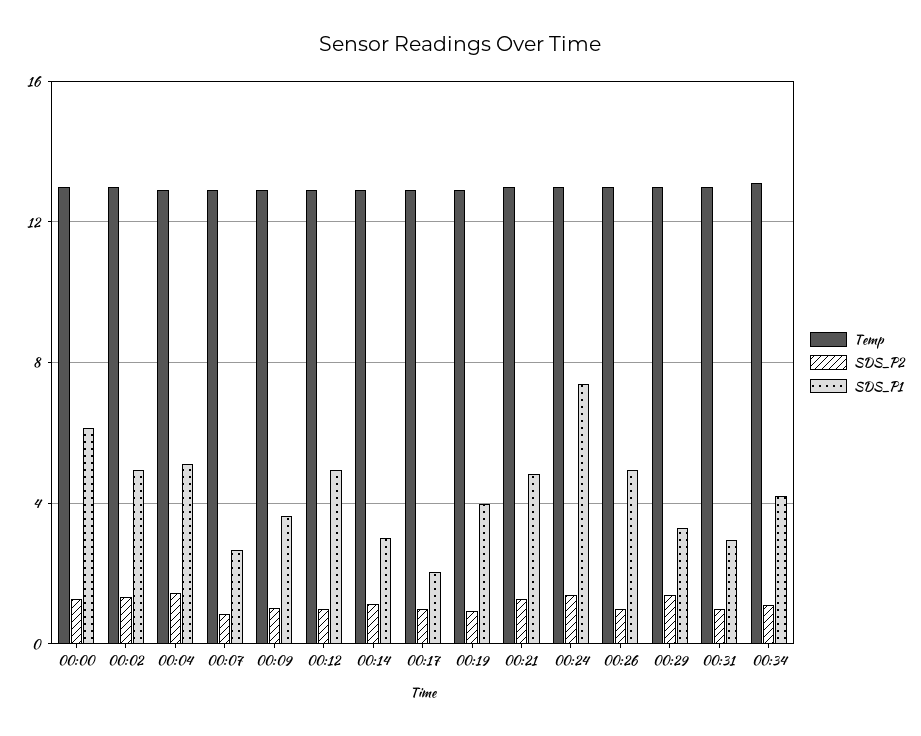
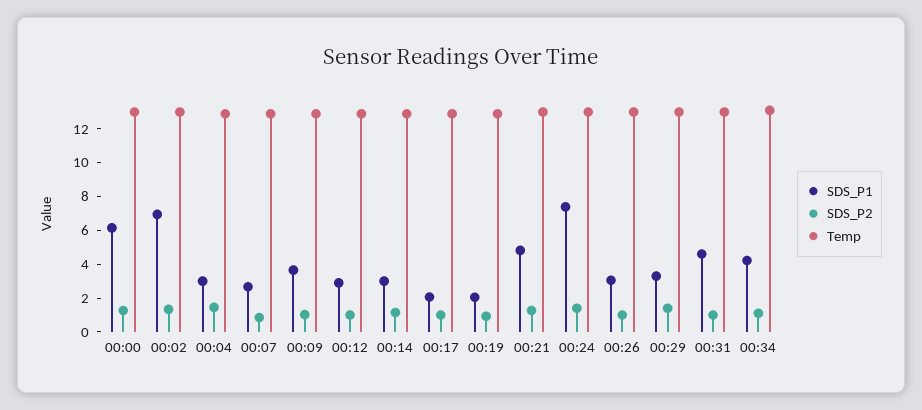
SDS_P1, 00:02: 5 -> 7
SDS_P1, 00:04: 5 -> 3
SDS_P1, 00:12: 5 -> 3
SDS_P1, 00:19: 4 -> 2
SDS_P1, 00:26: 5 -> 3
SDS_P1, 00:31: 3 -> 4.5

